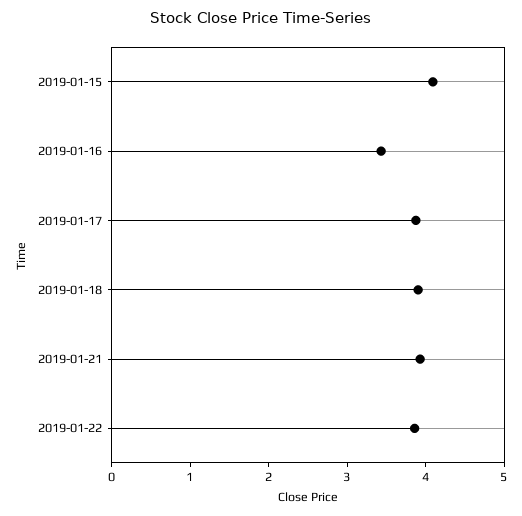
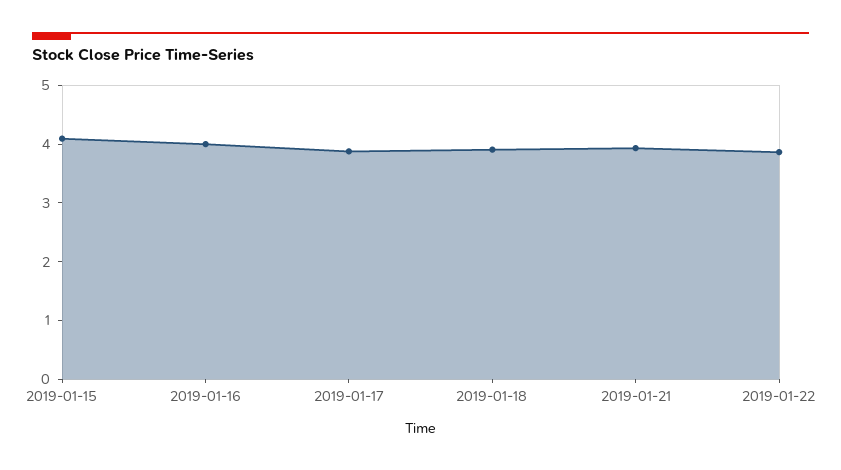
2019-01-16: 3.4 -> 4

